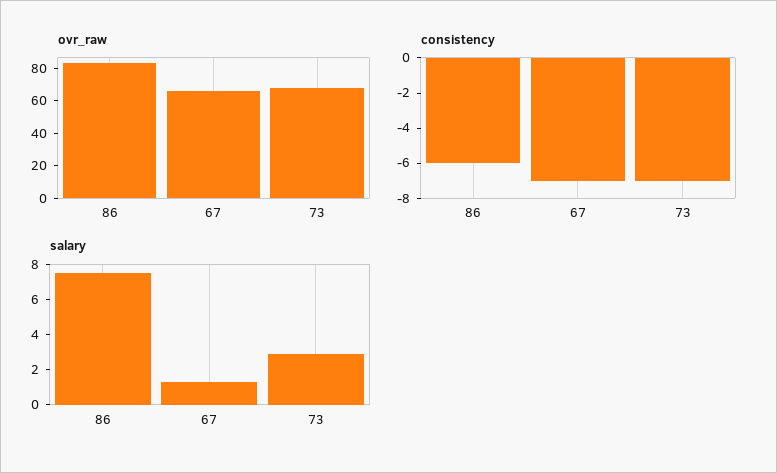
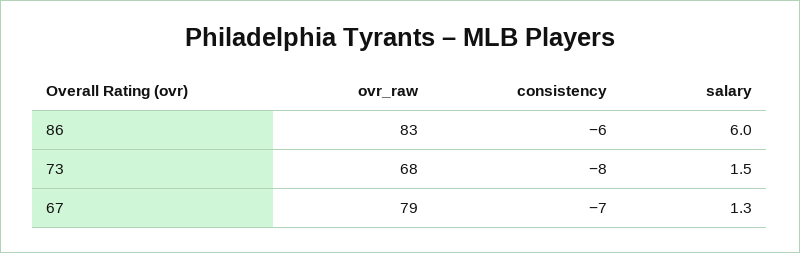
ovr_raw, 67: 65 -> 79
consistency, 73: -7 -> -8
salary, 86: 7.5 -> 6
salary, 73: 3 -> 1.5

